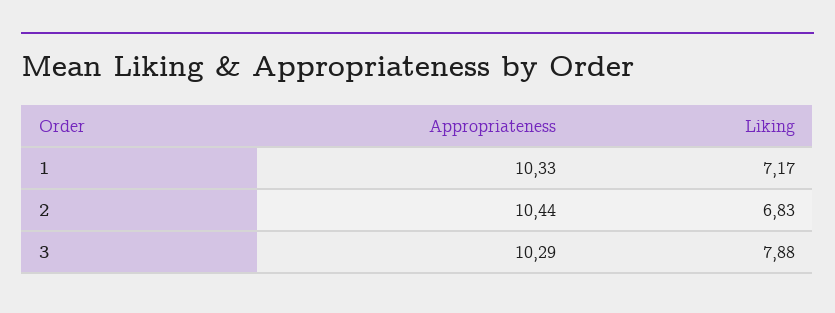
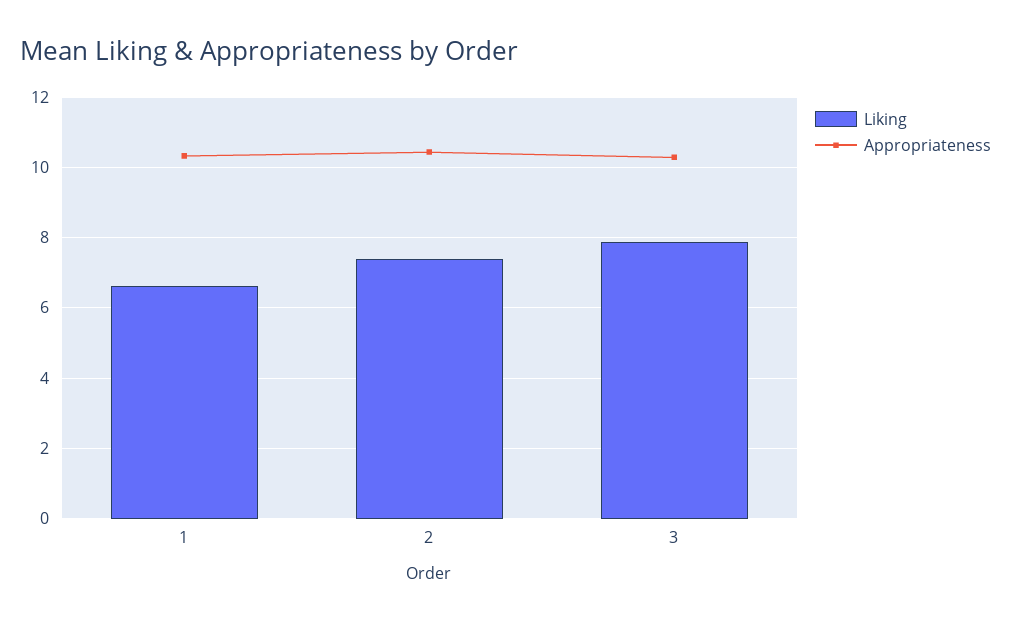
Liking, 1: 7.17 -> 6.6
Liking, 2: 6.83 -> 7.4

